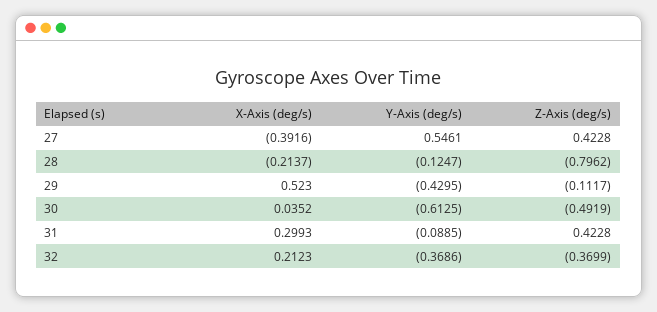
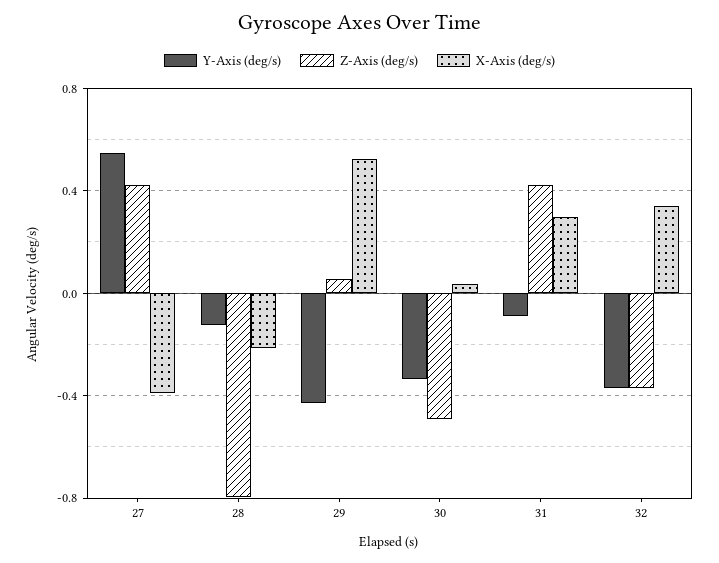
Z-Axis (deg/s), 29: -0.1117 -> 0.05
Y-Axis (deg/s), 30: -0.6125 -> -0.35
X-Axis (deg/s), 32: 0.2123 -> 0.35

